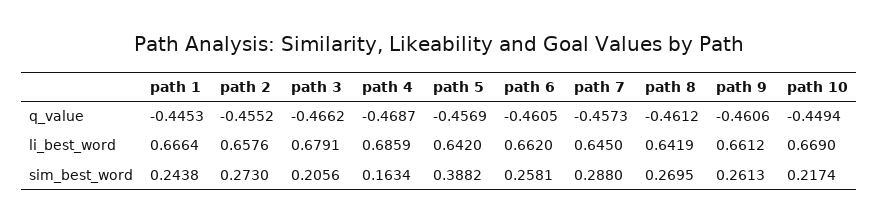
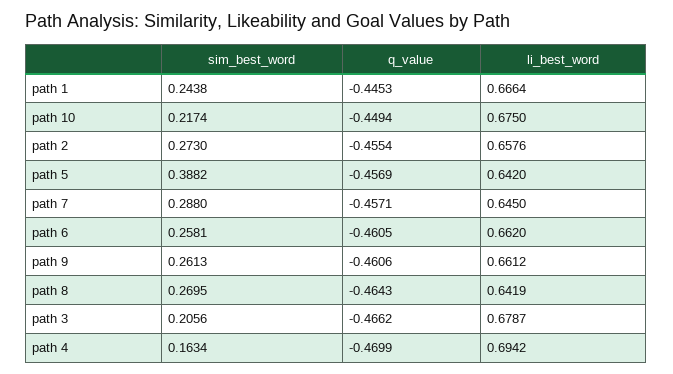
path 2, q_value: -0.4552 -> -0.4554
path 4, q_value: -0.4687 -> -0.4699
path 7, q_value: -0.4573 -> -0.4571
path 8, q_value: -0.4612 -> -0.4643
path 3, li_best_word: 0.6791 -> 0.6787
path 4, li_best_word: 0.6859 -> 0.6942
path 10, li_best_word: 0.669 -> 0.675

